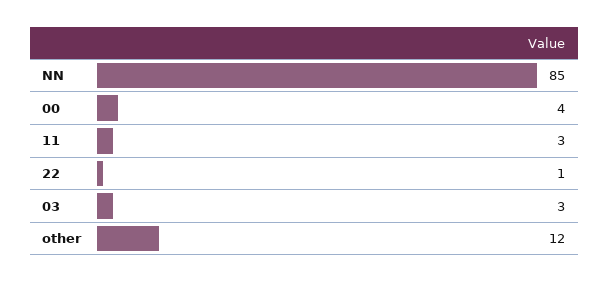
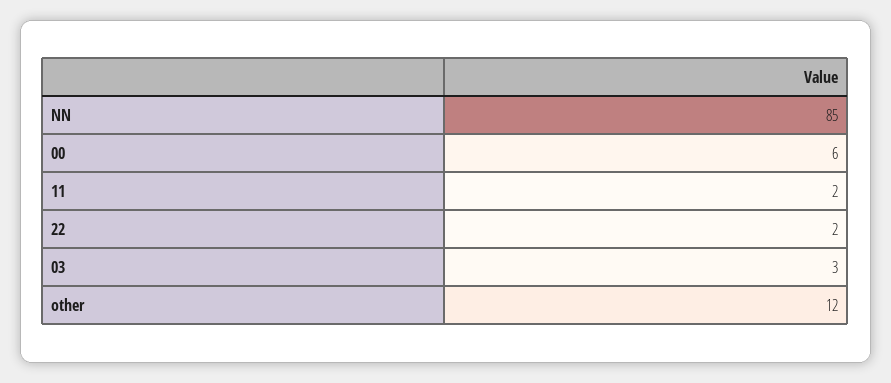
00: 4 -> 6
11: 3 -> 2
22: 1 -> 2

